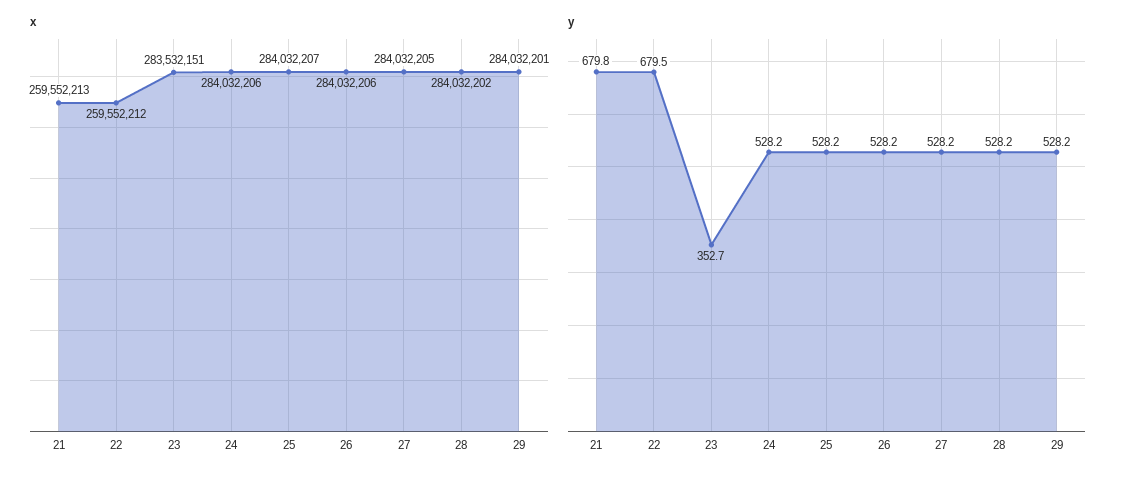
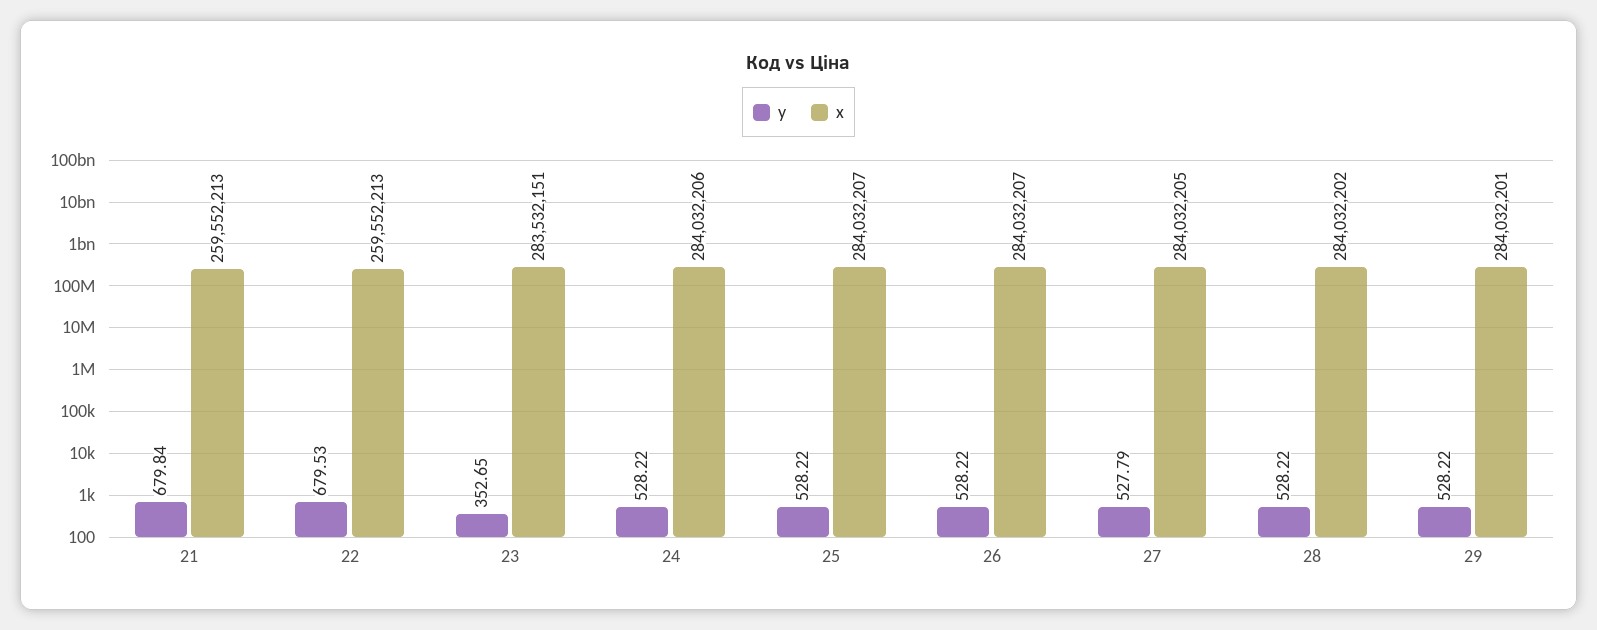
x, 22: 259552212 -> 259552213
x, 26: 284032206 -> 284032207
y, 27: 528.2 -> 527.79

